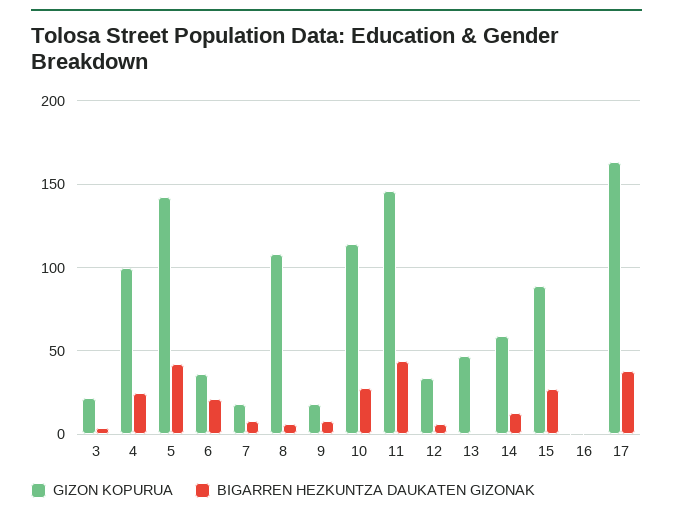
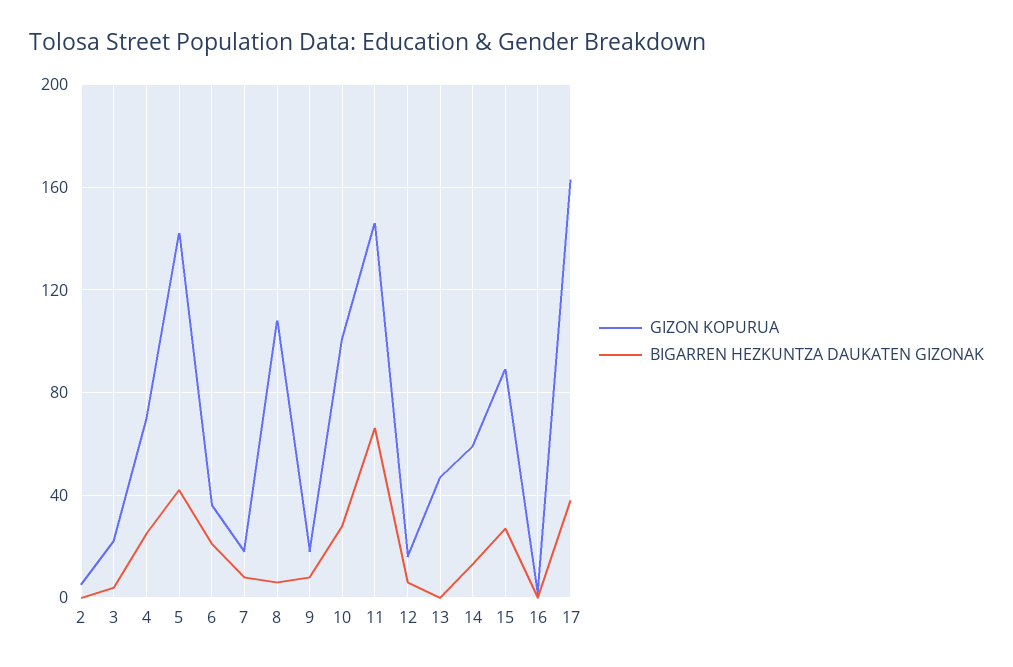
GIZON KOPURUA, 4: 100 -> 70
GIZON KOPURUA, 10: 115 -> 100
BIGARREN HEZKUNTZA DAUKATEN GIZONAK, 11: 45 -> 65
GIZON KOPURUA, 12: 35 -> 15
GIZON KOPURUA, 2: none -> 5
BIGARREN HEZKUNTZA DAUKATEN GIZONAK, 2: none -> 0

